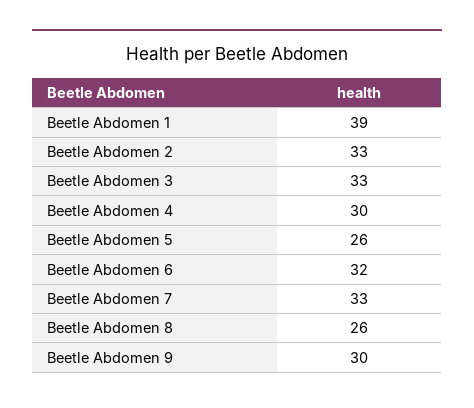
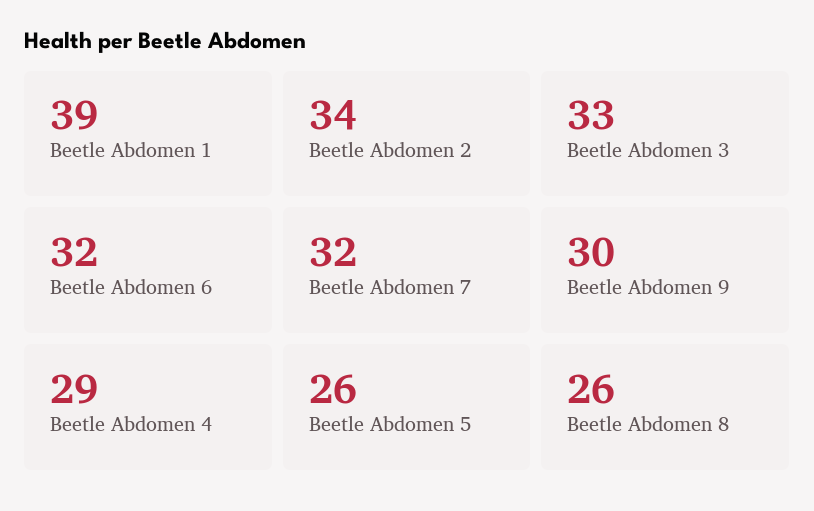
Beetle Abdomen 2: 33 -> 34
Beetle Abdomen 4: 30 -> 29
Beetle Abdomen 7: 33 -> 32

